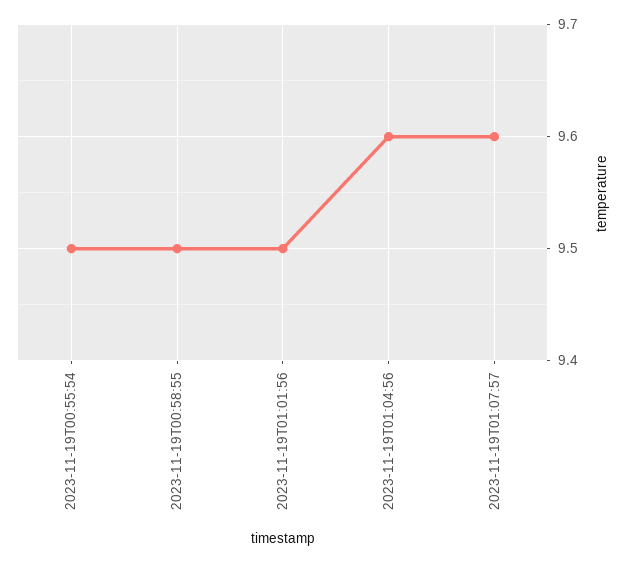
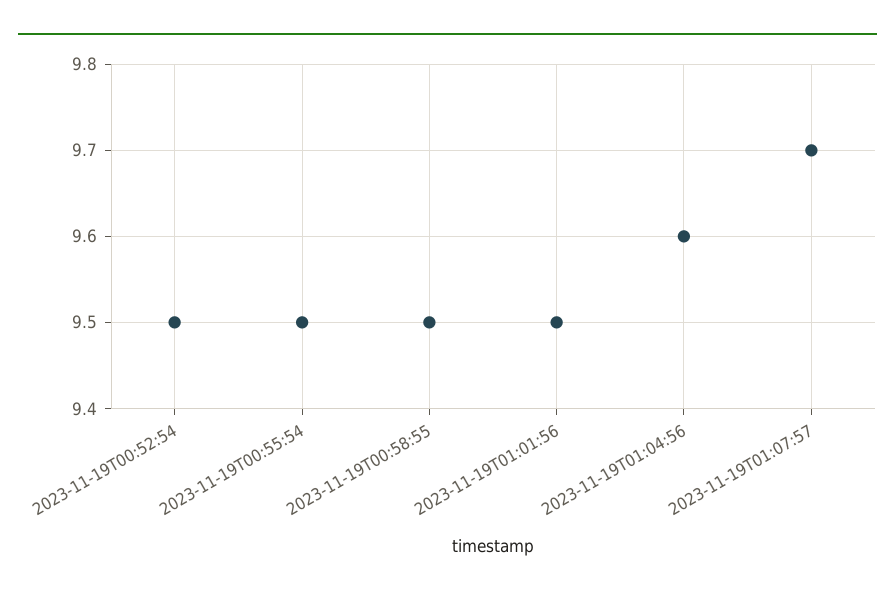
2023-11-19T01:07:57: 9.6 -> 9.7
2023-11-19T00:52:54: none -> 9.5

